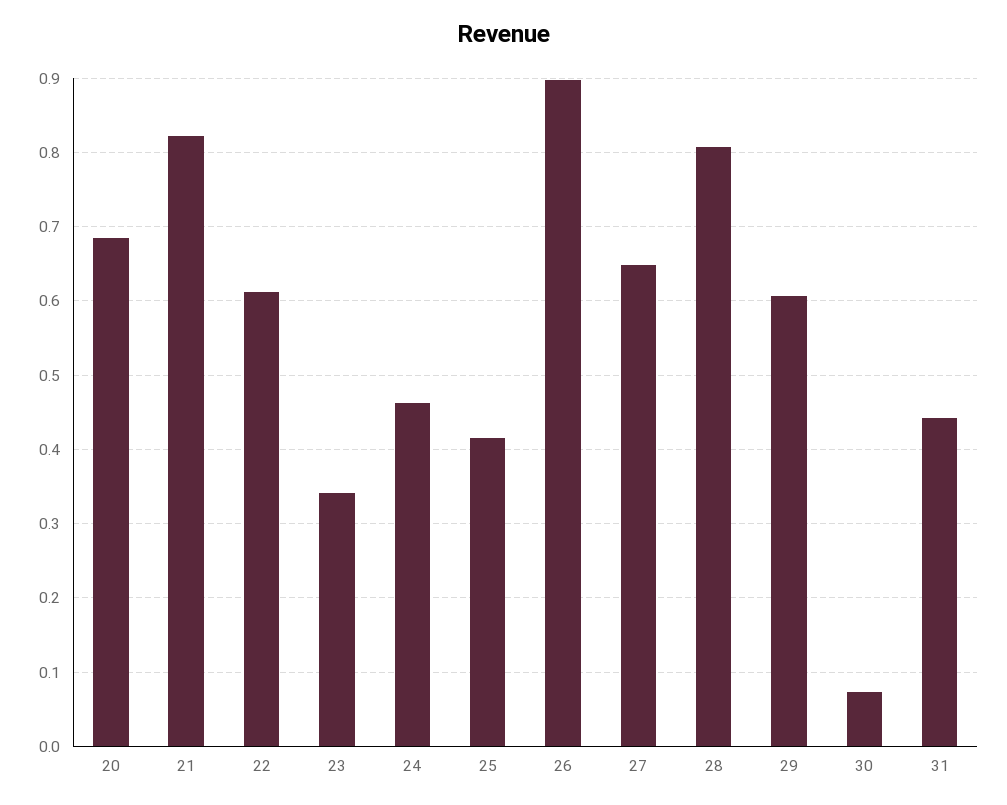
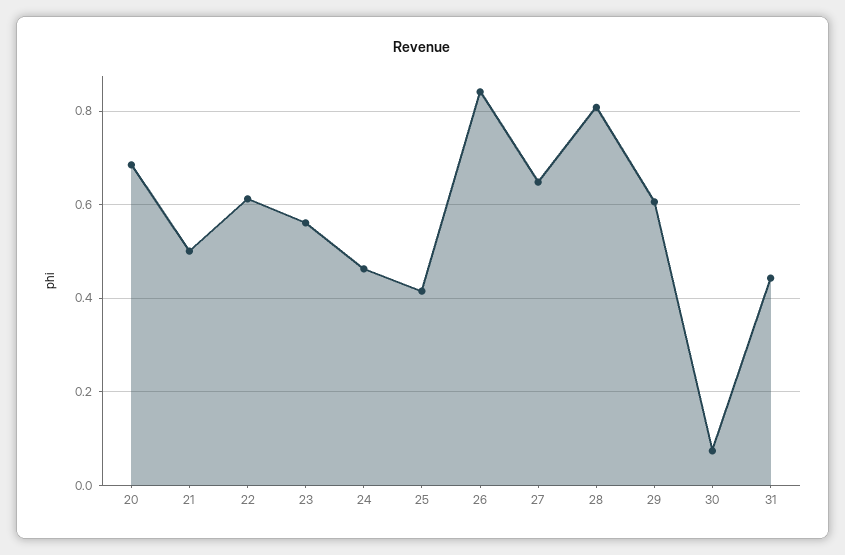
21: 0.82 -> 0.5
23: 0.34 -> 0.56
26: 0.9 -> 0.84

